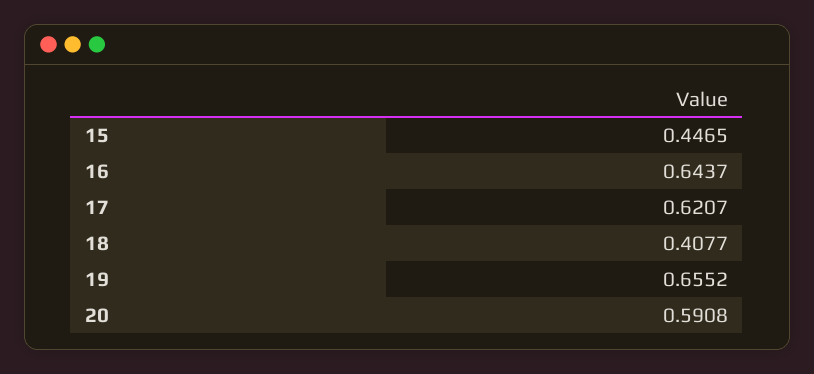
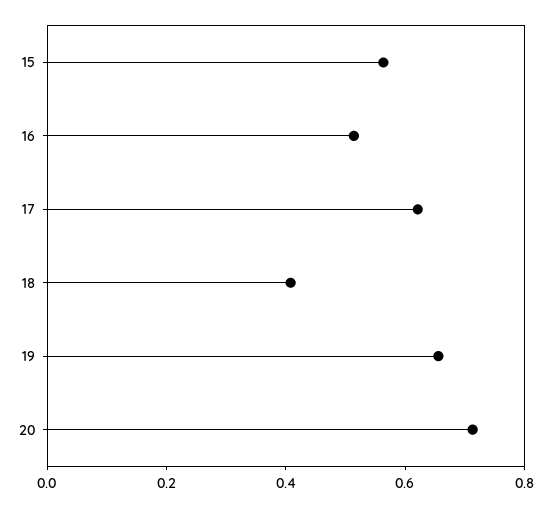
15: 0.4465 -> 0.55
16: 0.6437 -> 0.5
20: 0.5908 -> 0.7

